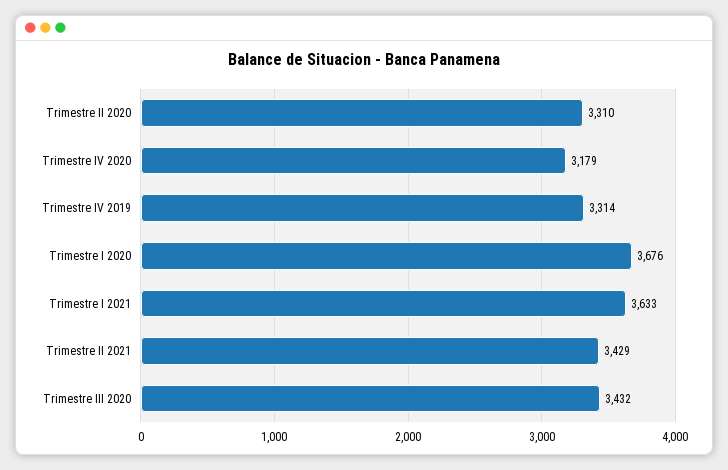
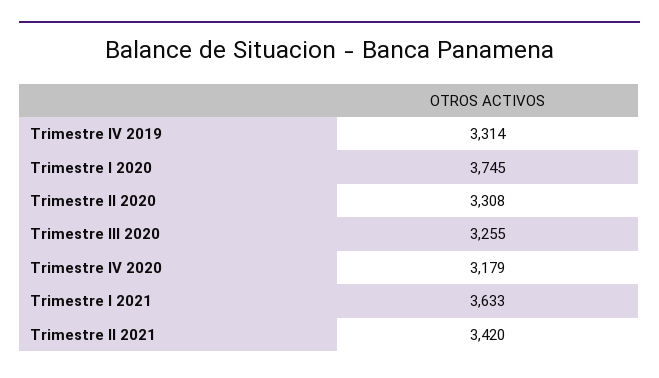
Trimestre II 2020: 3310 -> 3308
Trimestre I 2020: 3676 -> 3745
Trimestre II 2021: 3429 -> 3420
Trimestre III 2020: 3432 -> 3255

